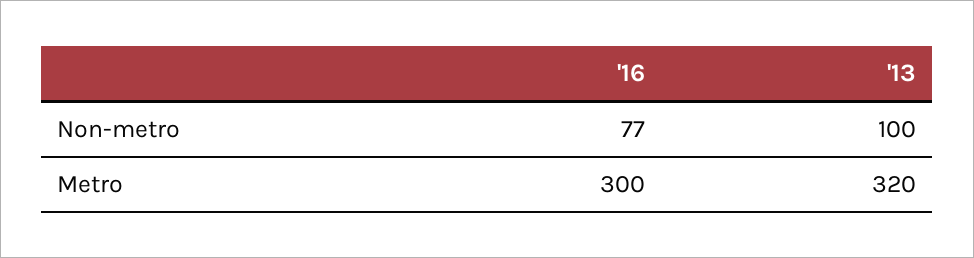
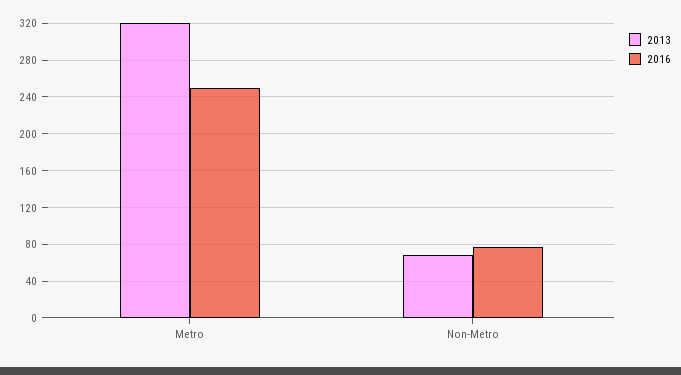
'13, Non-metro: 100 -> 70
'16, Metro: 300 -> 250

